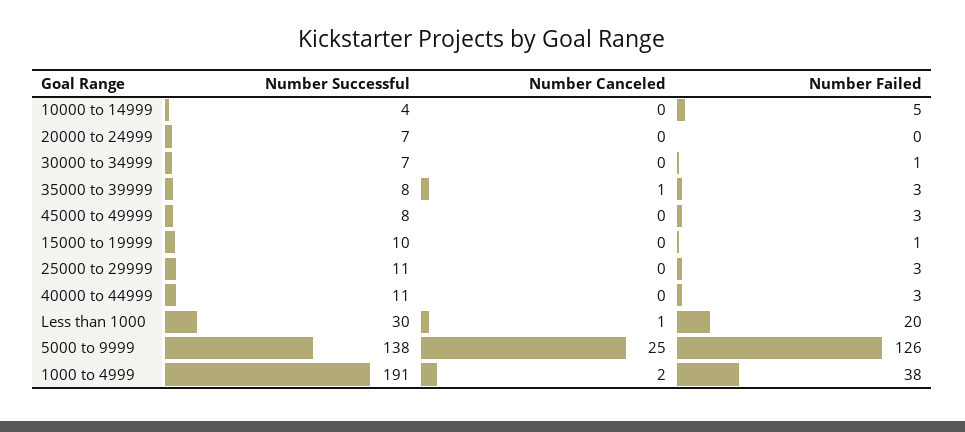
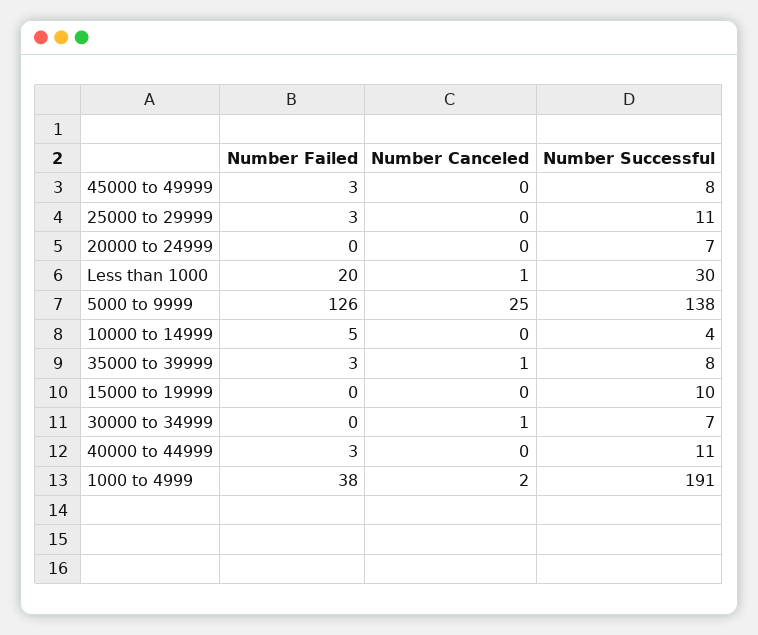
Number Canceled, 30000 to 34999: 0 -> 1
Number Failed, 30000 to 34999: 1 -> 0
Number Failed, 15000 to 19999: 1 -> 0

